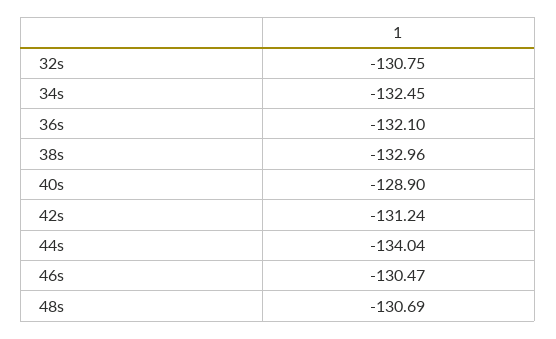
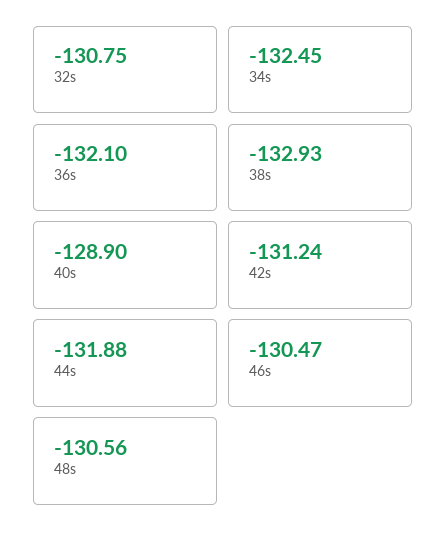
38s: -132.96 -> -132.93
44s: -134.04 -> -131.88
48s: -130.69 -> -130.56

